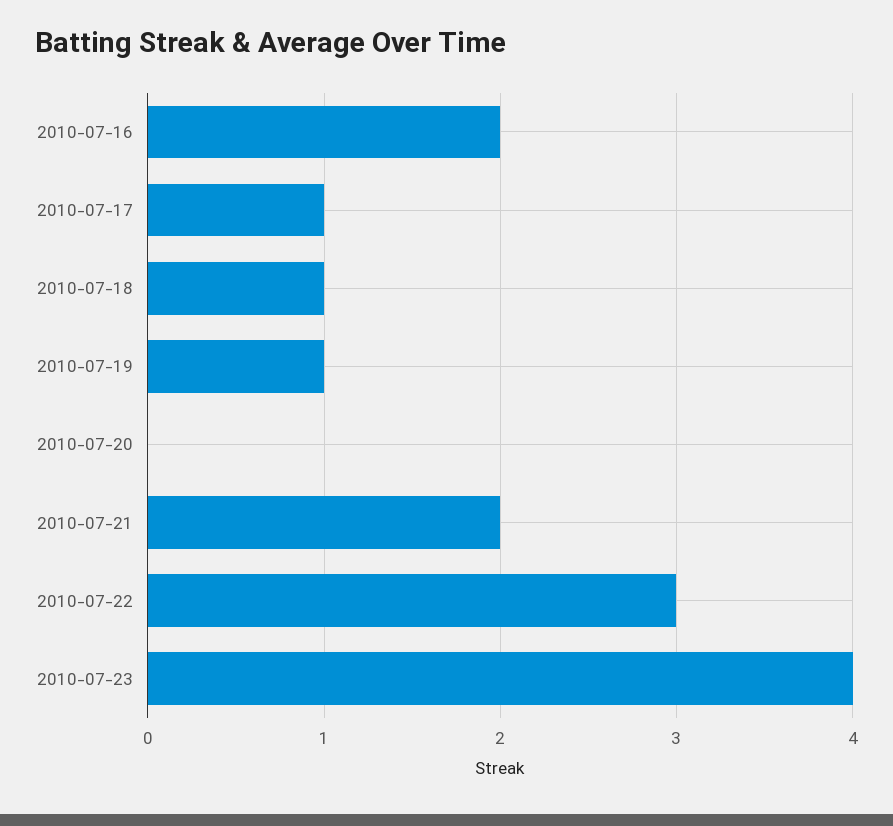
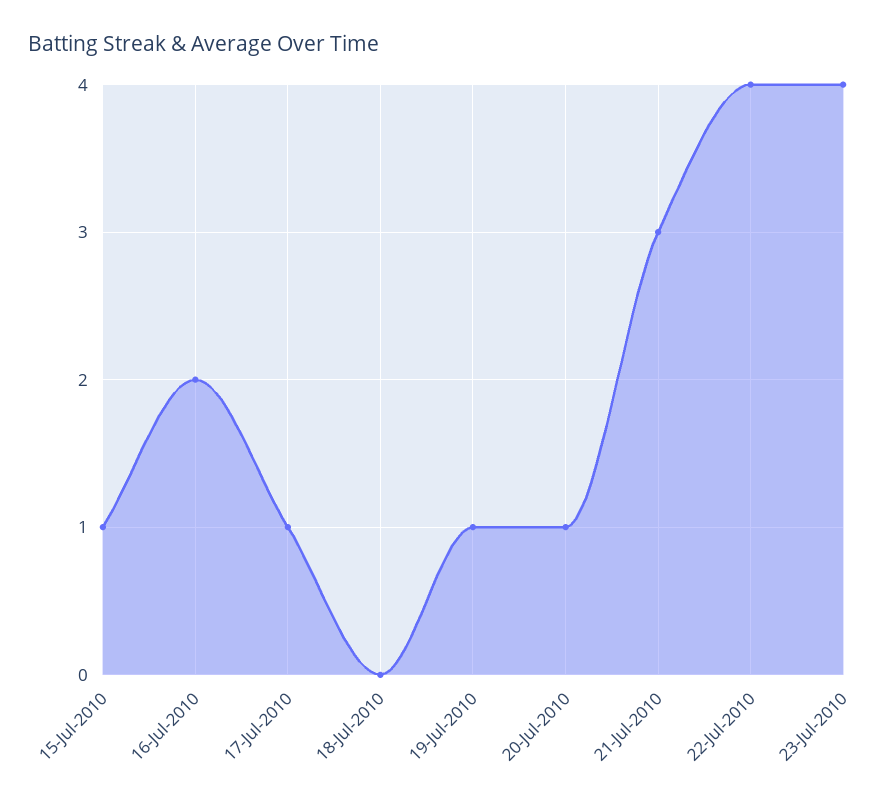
2010-07-18: 1 -> 0
2010-07-20: 0 -> 1
2010-07-21: 2 -> 3
2010-07-22: 3 -> 4
15-Jul-2010: none -> 1

